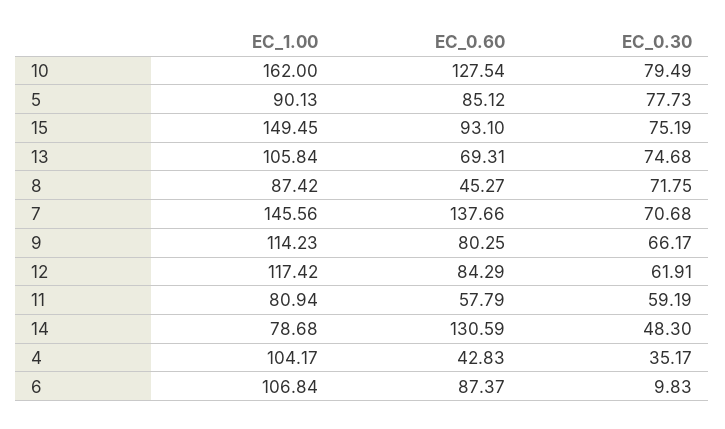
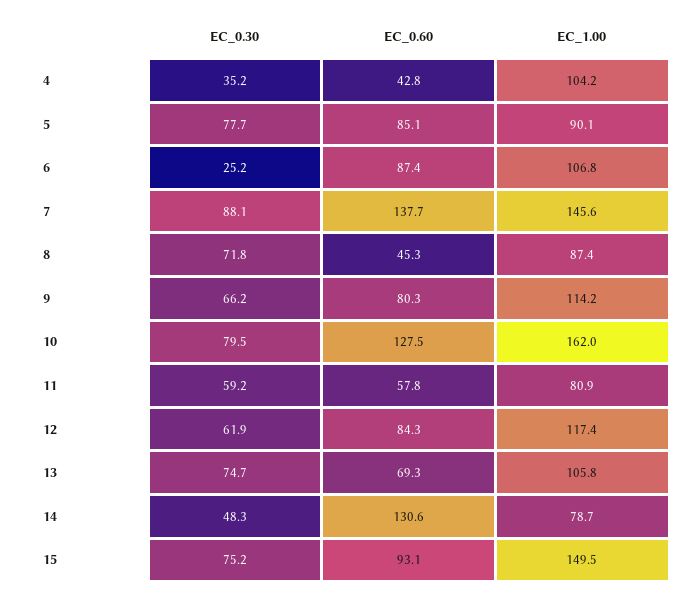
EC_0.30, 7: 70.68 -> 88.1
EC_0.30, 6: 9.83 -> 25.2

